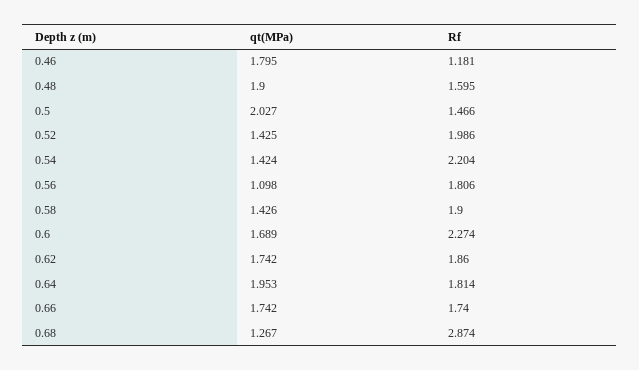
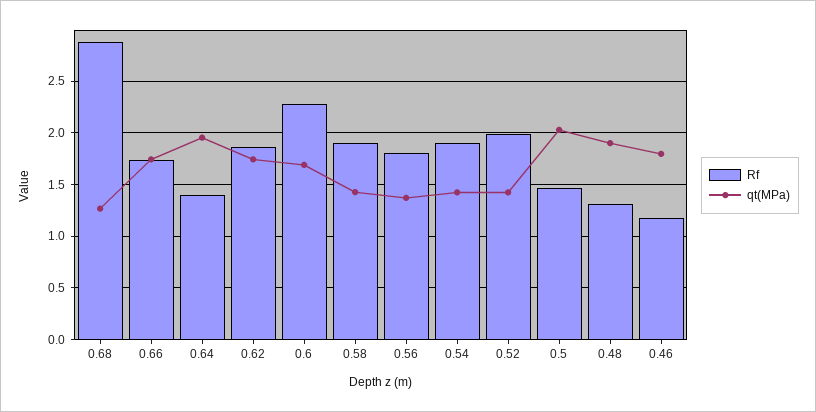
Rf, 0.48: 1.595 -> 1.3
Rf, 0.54: 2.204 -> 1.9
qt(MPa), 0.56: 1.098 -> 1.4
Rf, 0.64: 1.814 -> 1.4

